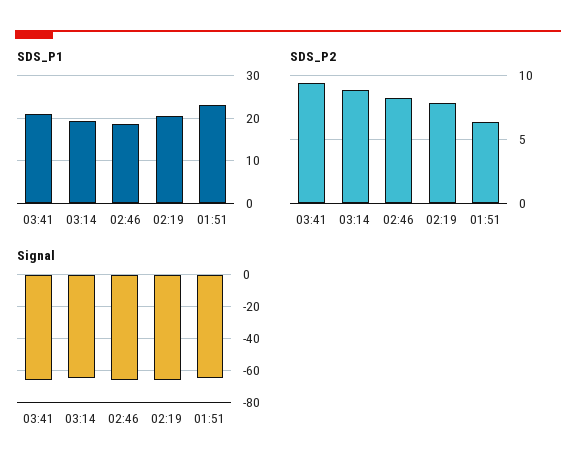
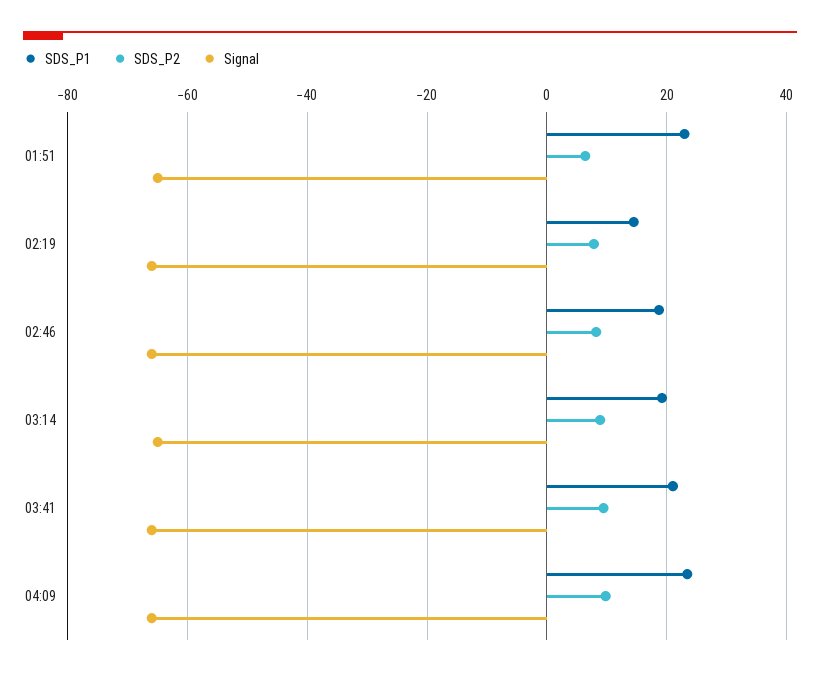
SDS_P1, 02:19: 20 -> 14
SDS_P1, 04:09: none -> 24
SDS_P2, 04:09: none -> 10
Signal, 04:09: none -> -66

